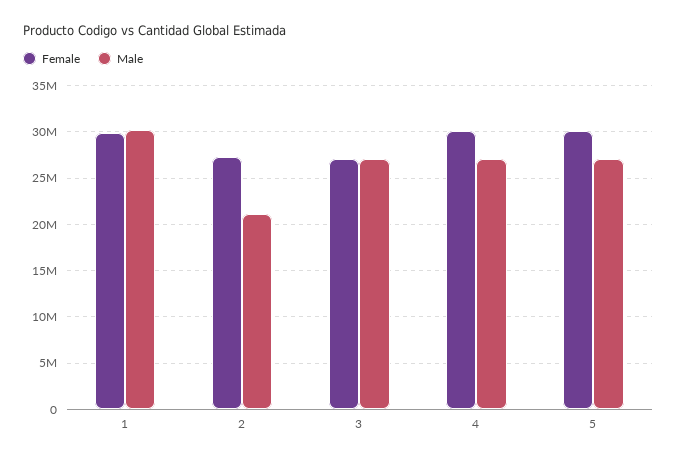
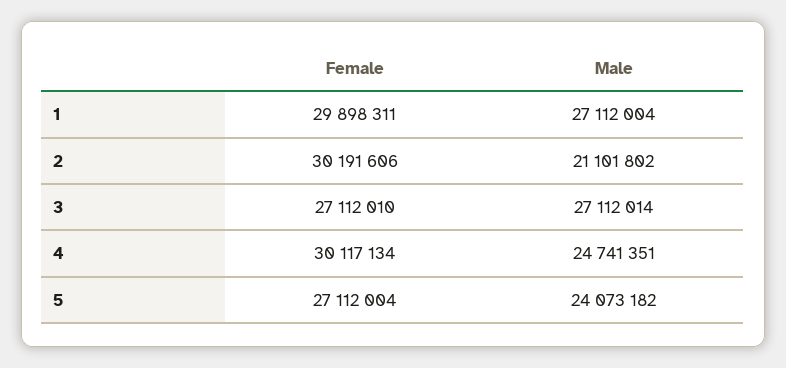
Male, 1: 30000000 -> 27112004
Female, 2: 27000000 -> 30191606
Male, 4: 27000000 -> 24741351
Female, 5: 30000000 -> 27112004
Male, 5: 27000000 -> 24073182

